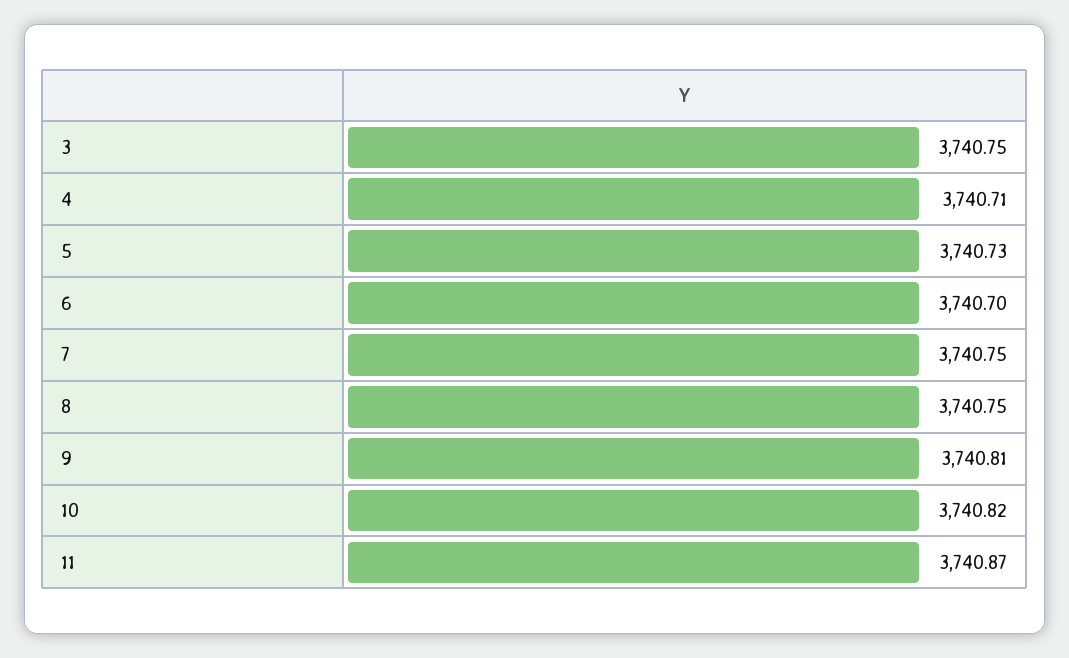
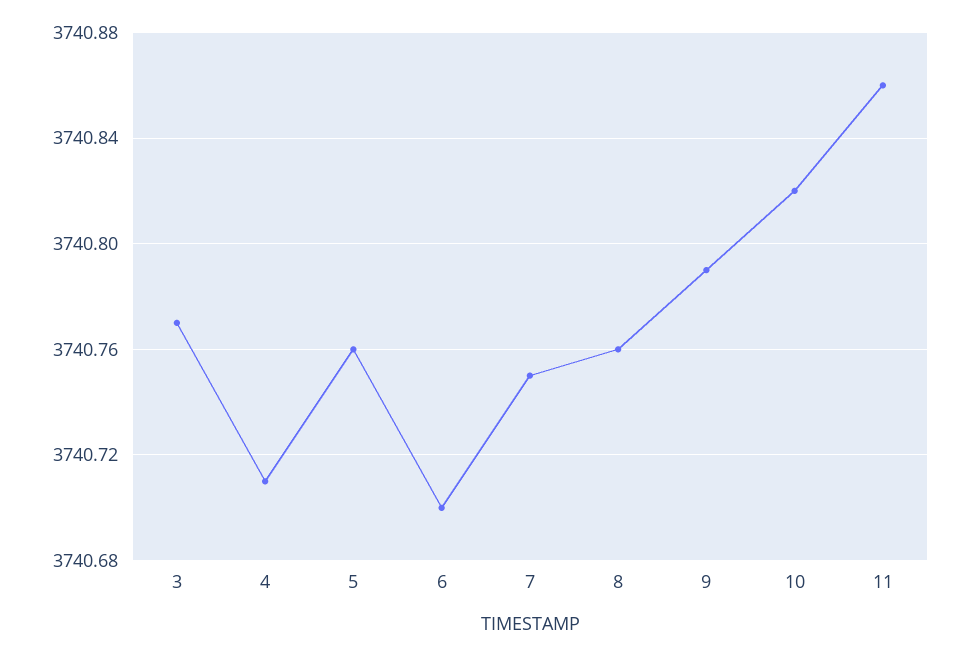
3: 3740.75 -> 3740.77
5: 3740.73 -> 3740.76
8: 3740.75 -> 3740.76
9: 3740.81 -> 3740.79
11: 3740.87 -> 3740.86

